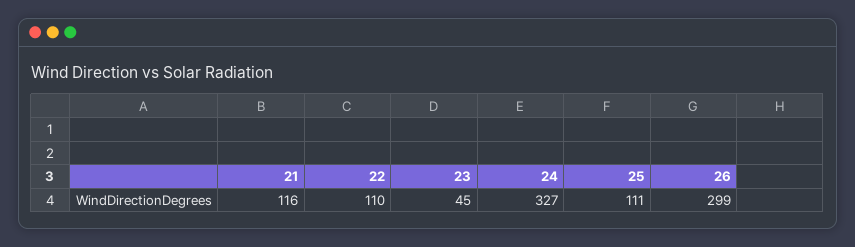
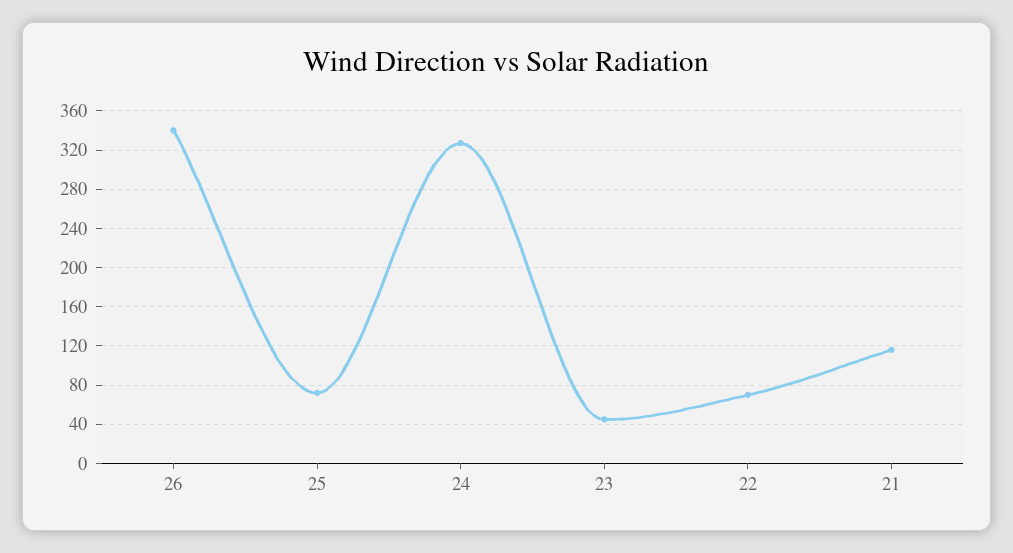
22: 110 -> 70
25: 111 -> 70
26: 299 -> 340

